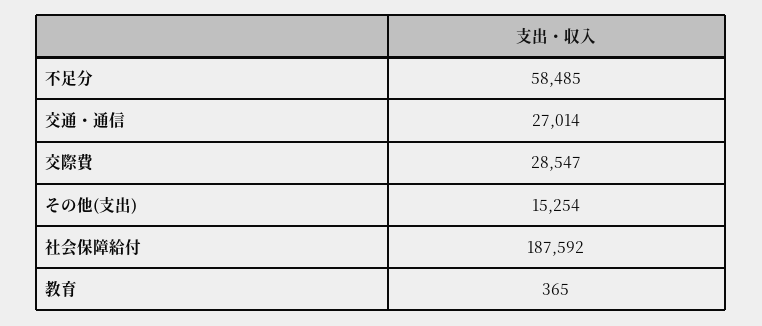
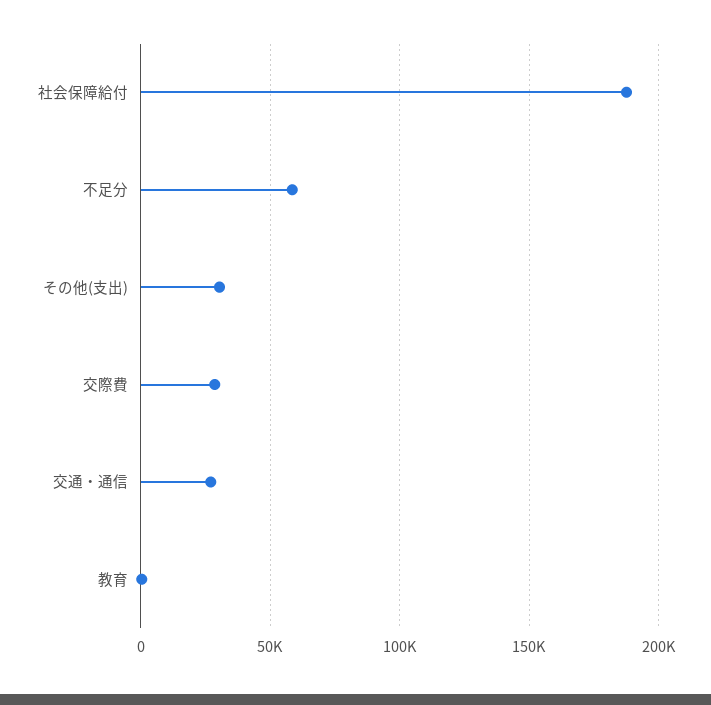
その他(支出): 15254 -> 30000

